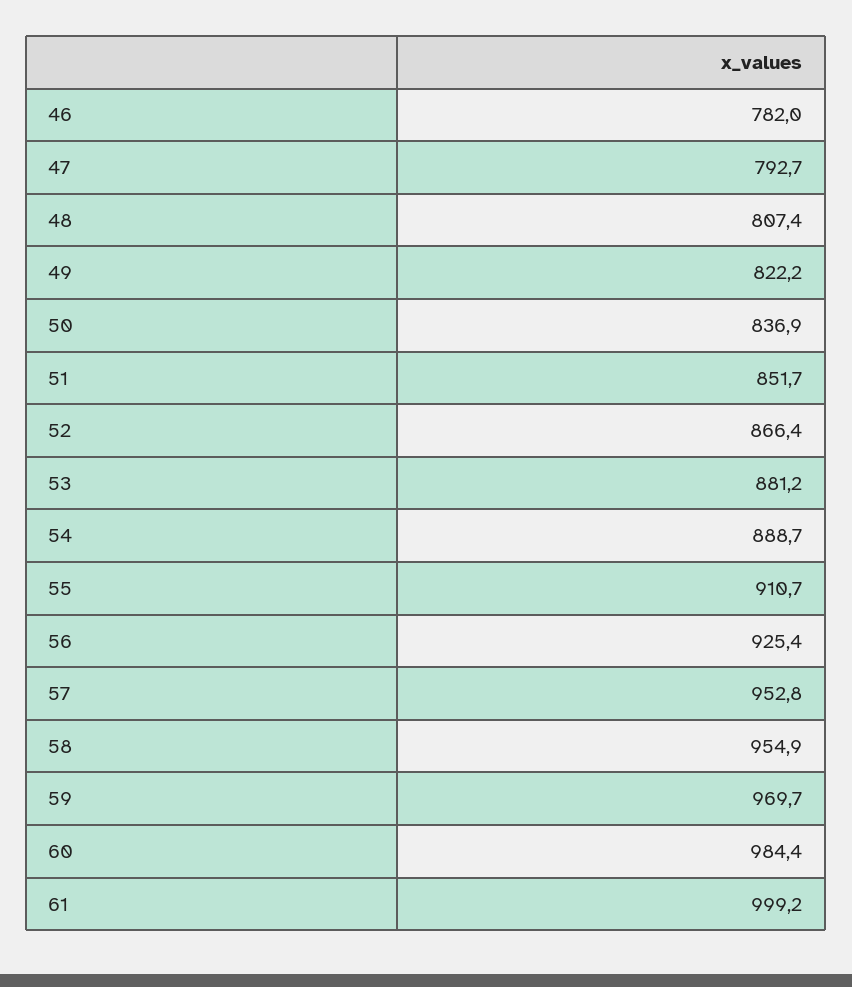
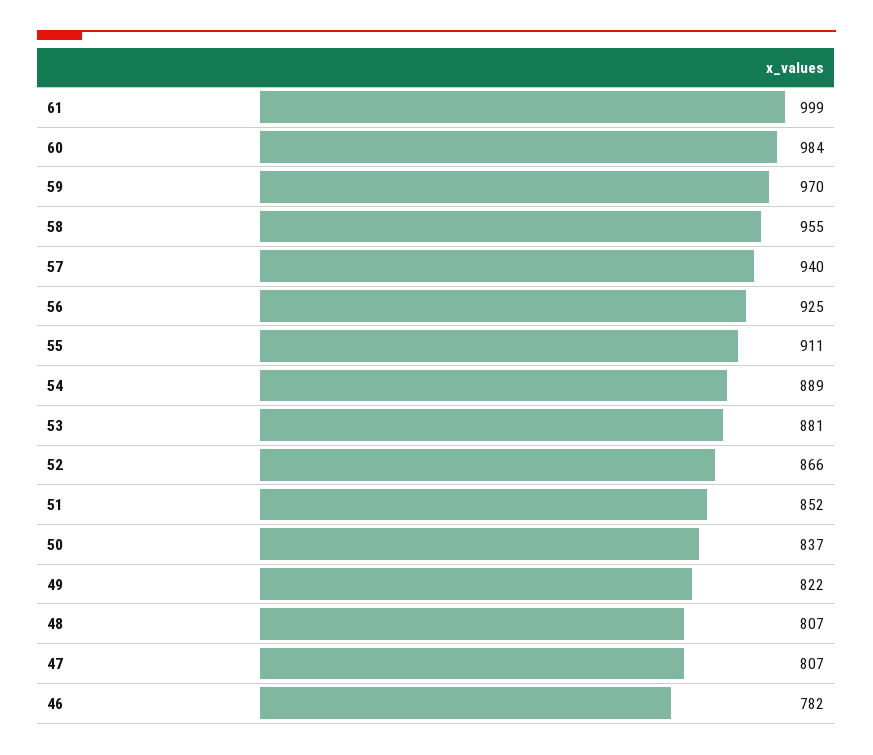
47: 792.7 -> 807
57: 952.8 -> 940

